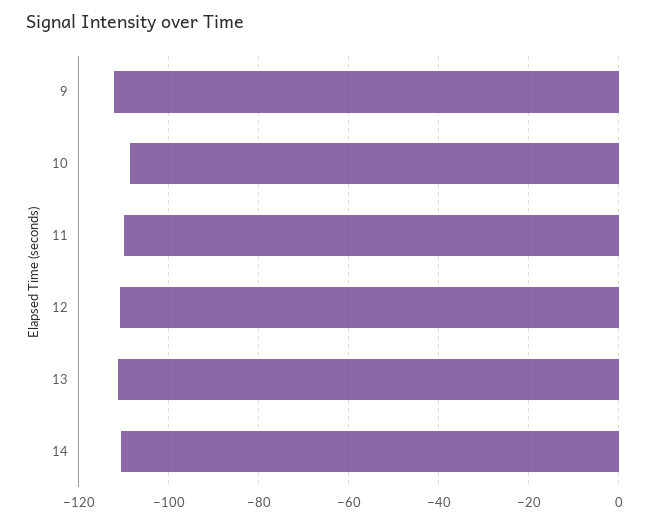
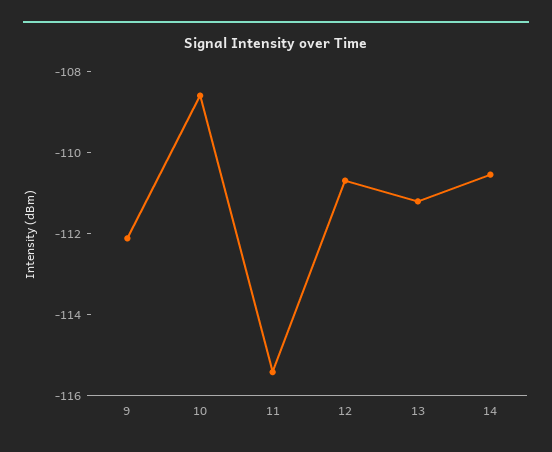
11: -110 -> -115.5

